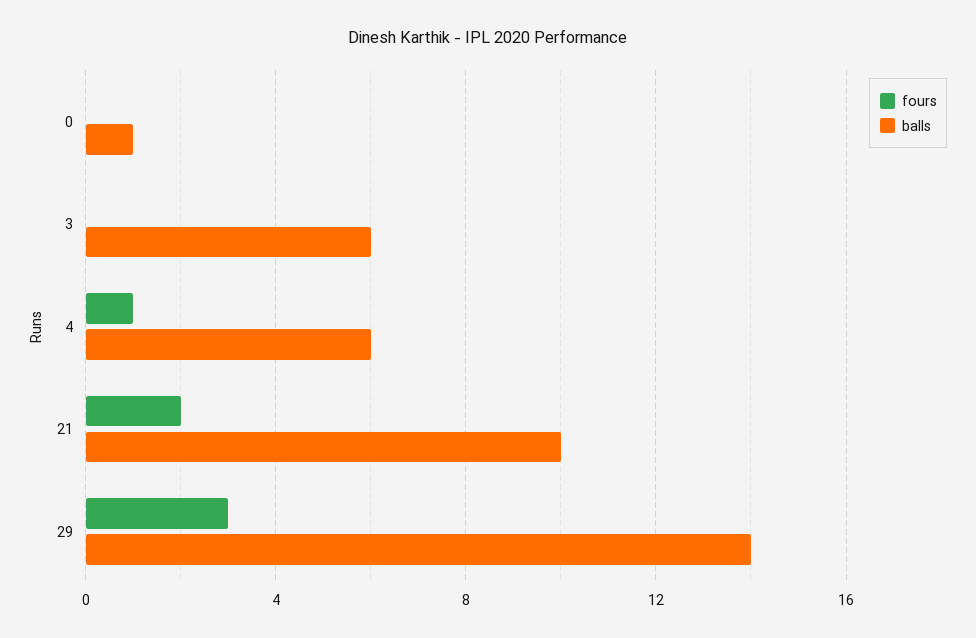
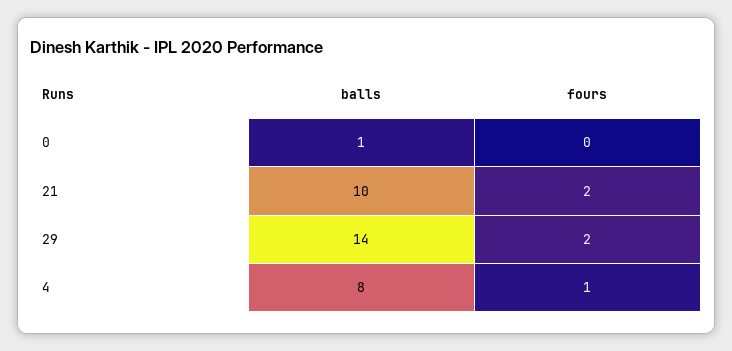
fours, 3: 0 -> none
balls, 3: 6 -> none
balls, 4: 6 -> 8
fours, 29: 3 -> 2

